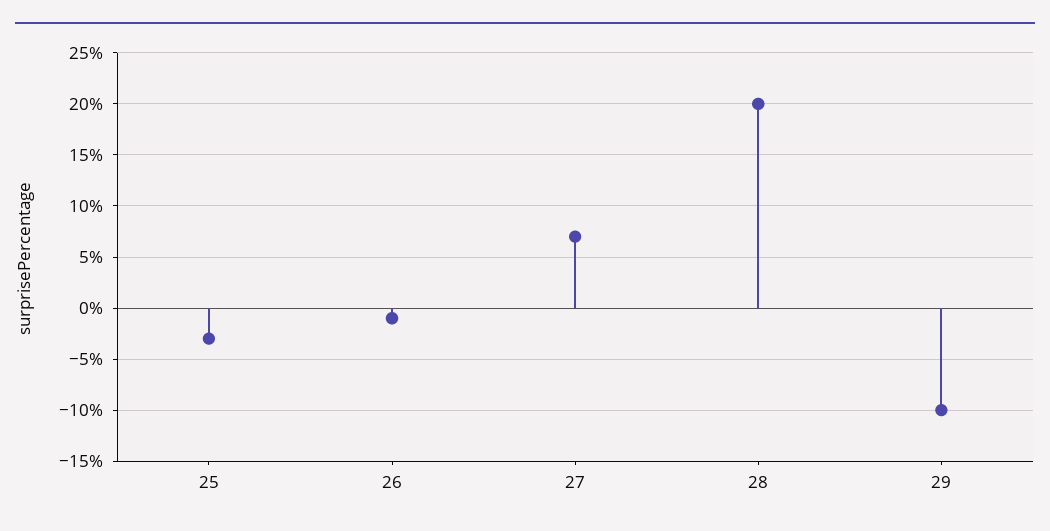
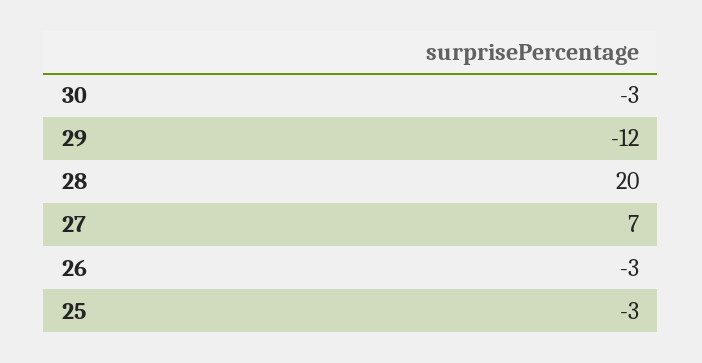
26: -1 -> -3
29: -10 -> -12
30: none -> -3

